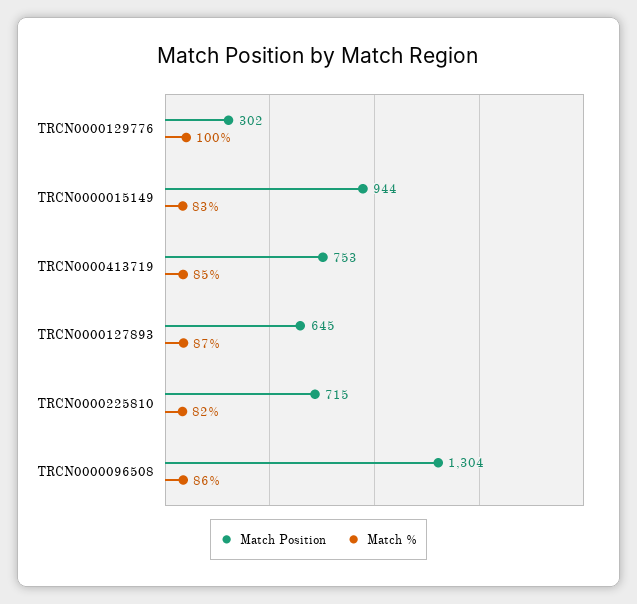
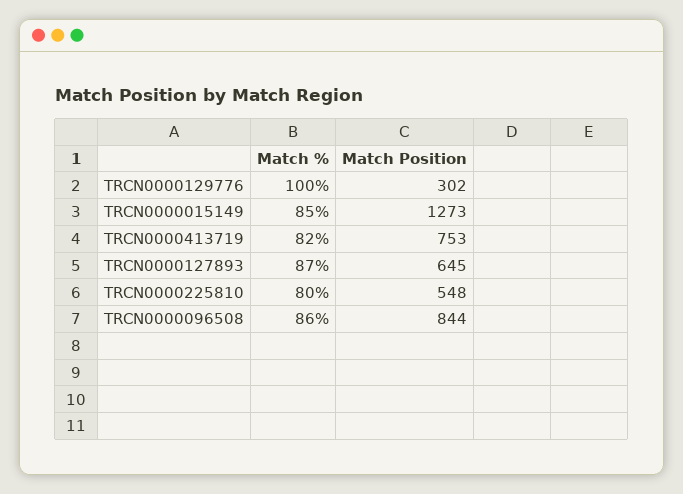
Match Position, TRCN0000015149: 944 -> 1273
Match %, TRCN0000015149: 83 -> 85
Match %, TRCN0000413719: 85 -> 82
Match Position, TRCN0000225810: 715 -> 548
Match %, TRCN0000225810: 82 -> 80
Match Position, TRCN0000096508: 1304 -> 844

